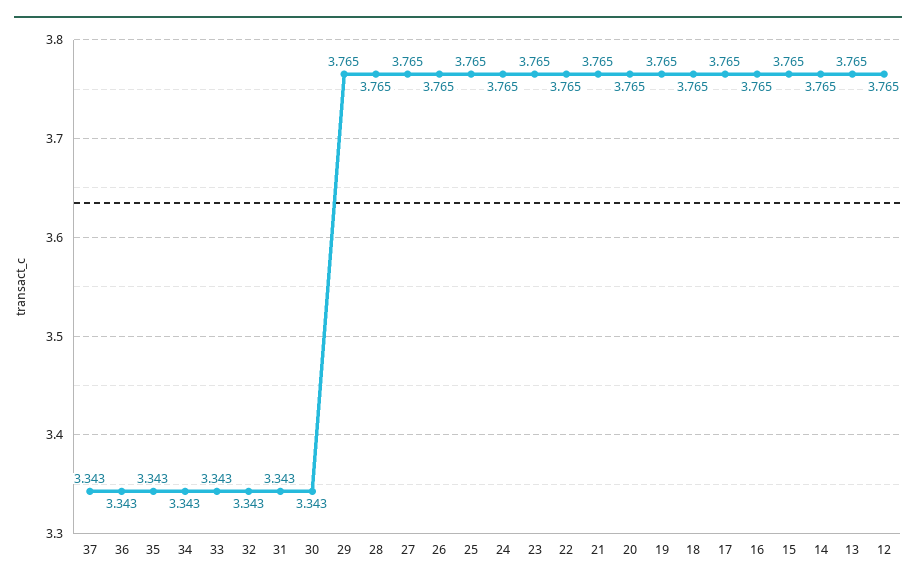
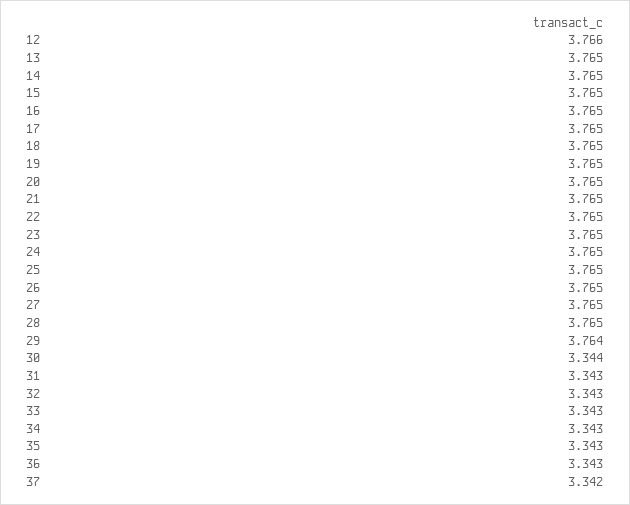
37: 3.343 -> 3.342
30: 3.343 -> 3.344
29: 3.765 -> 3.764
12: 3.765 -> 3.766

